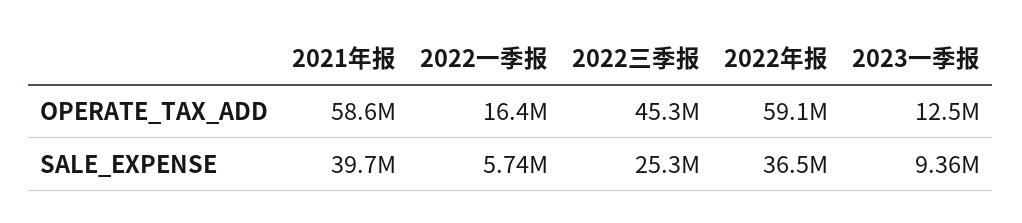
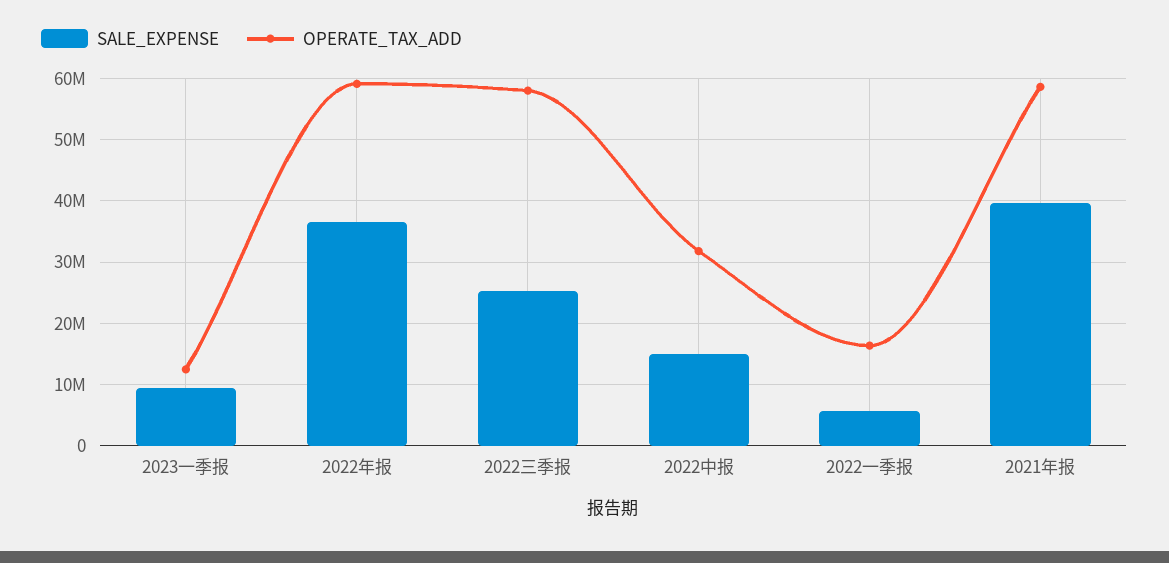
OPERATE_TAX_ADD, 2022三季报: 45300000 -> 58000000
SALE_EXPENSE, 2022中报: none -> 15000000
OPERATE_TAX_ADD, 2022中报: none -> 32000000

